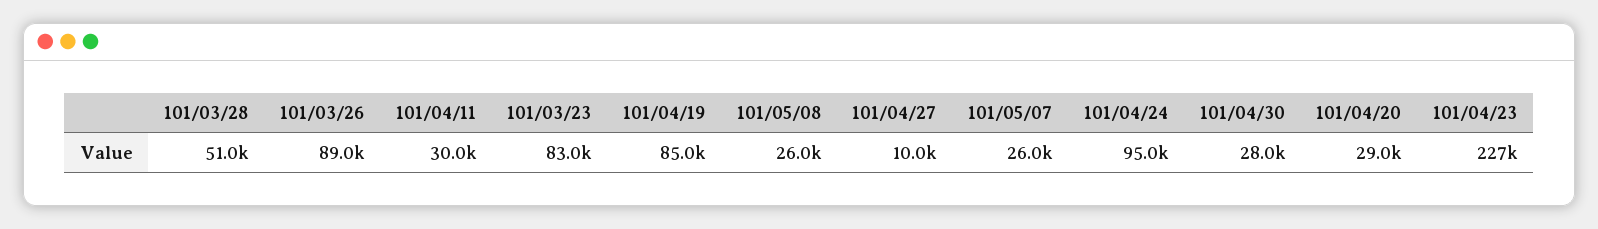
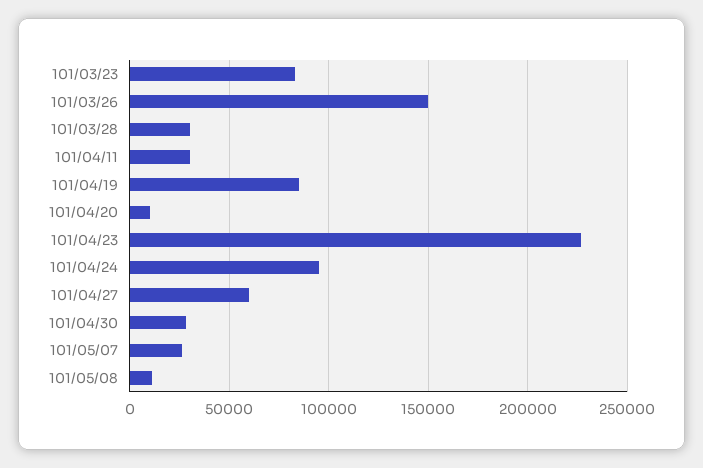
101/03/28: 51000 -> 30000
101/03/26: 89000 -> 150000
101/05/08: 26000 -> 10000
101/04/27: 10000 -> 60000
101/04/20: 29000 -> 10000

